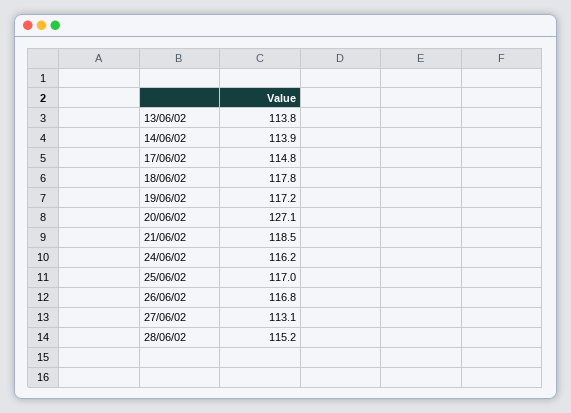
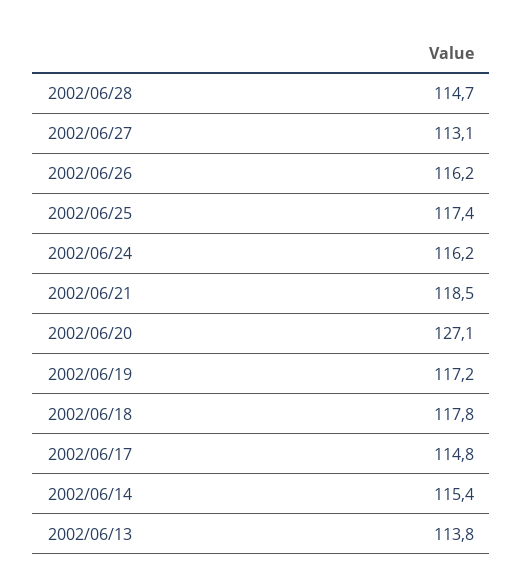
14/06/02: 113.9 -> 115.4
25/06/02: 117 -> 117.4
26/06/02: 116.8 -> 116.2
28/06/02: 115.2 -> 114.7

